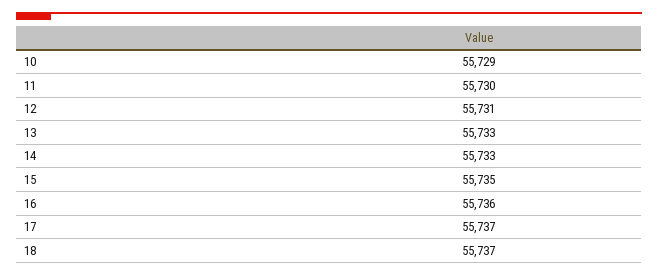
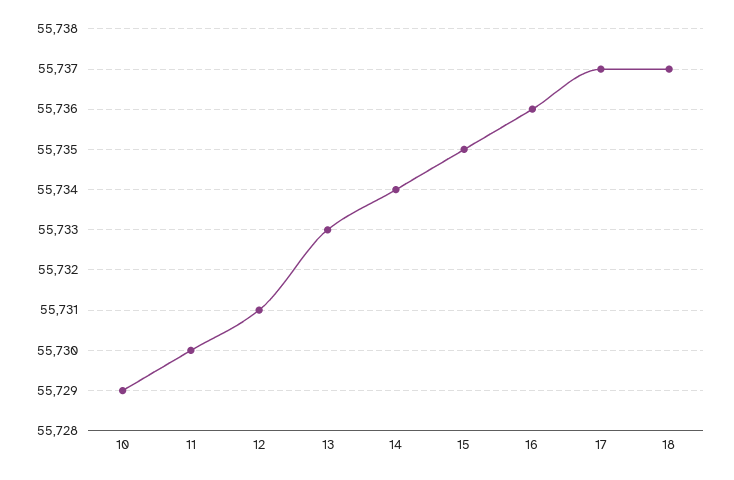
14: 55733 -> 55734

